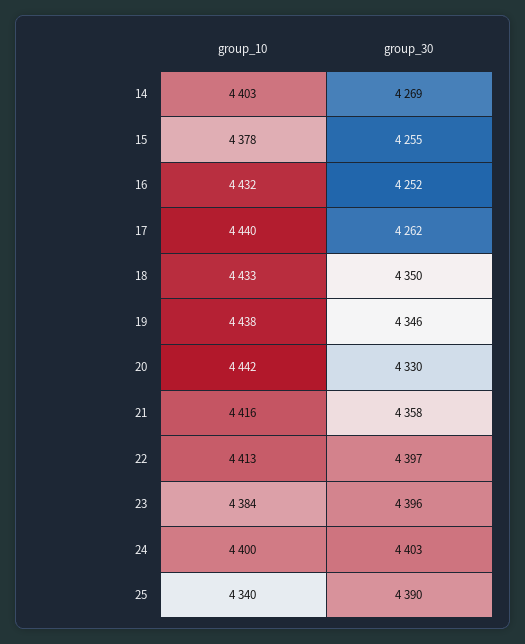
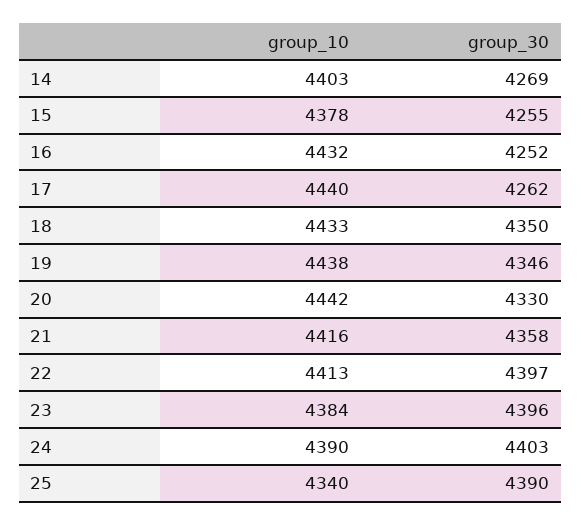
group_10, 24: 4400 -> 4390

